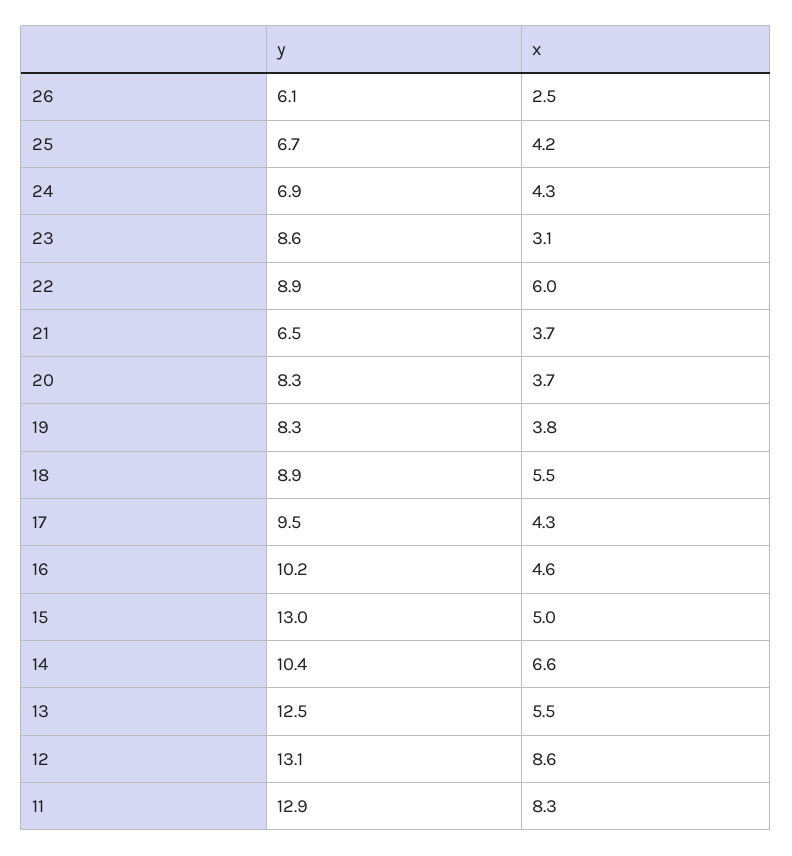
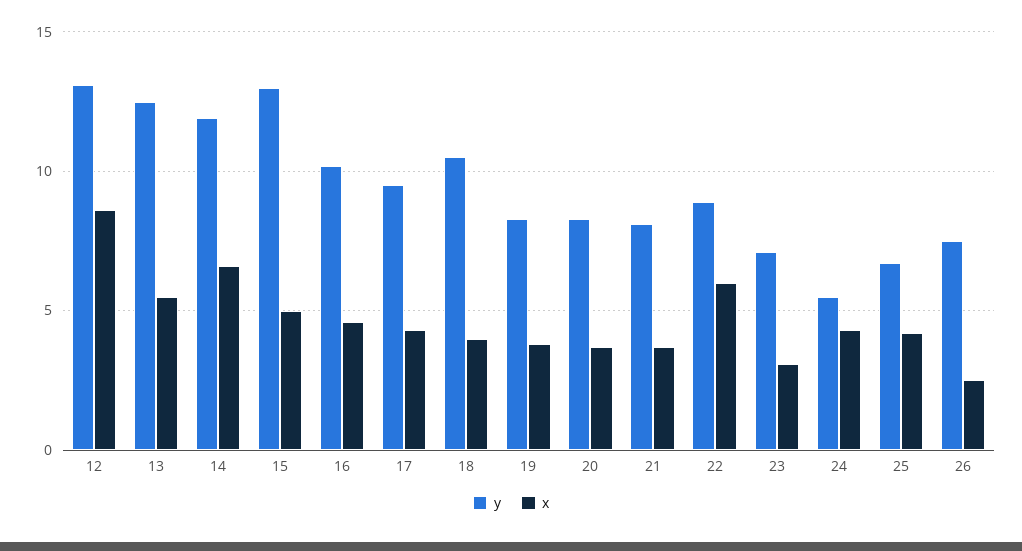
y, 26: 6.1 -> 7.5
y, 24: 6.9 -> 5.5
y, 23: 8.6 -> 7
y, 21: 6.5 -> 8
y, 18: 8.9 -> 10.5
x, 18: 5.5 -> 4
y, 14: 10.4 -> 12
y, 11: 12.9 -> none
x, 11: 8.3 -> none

